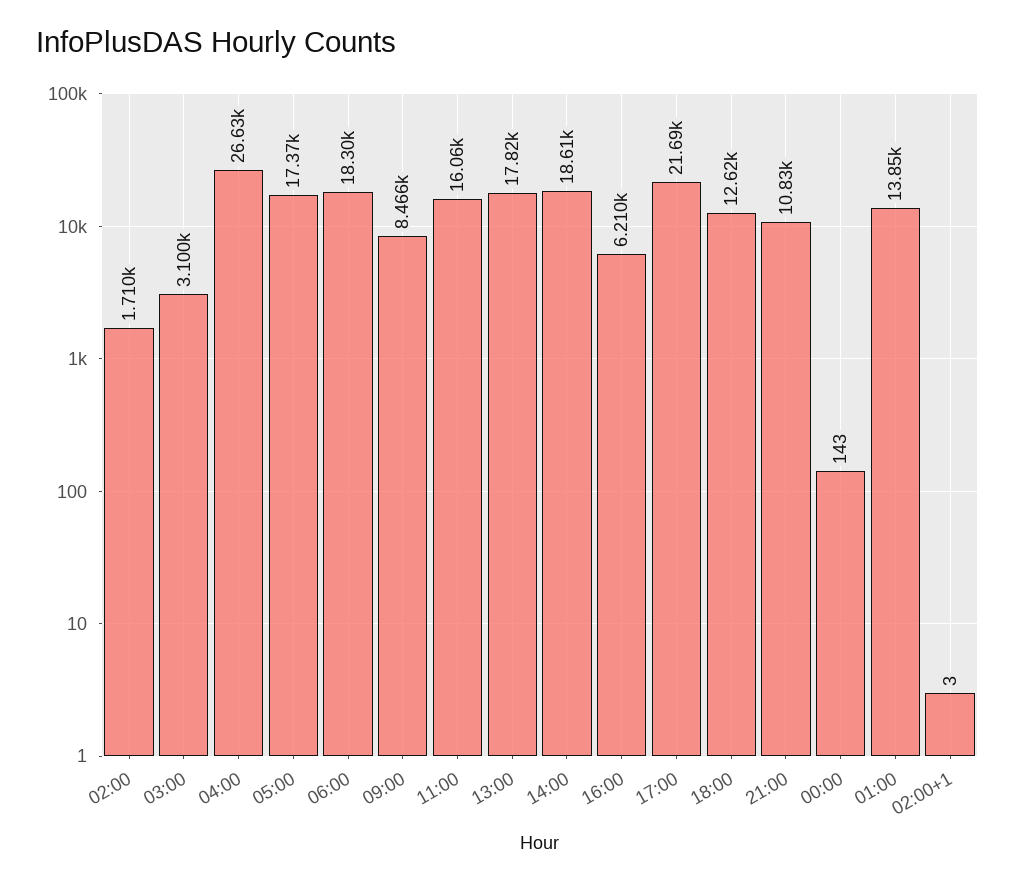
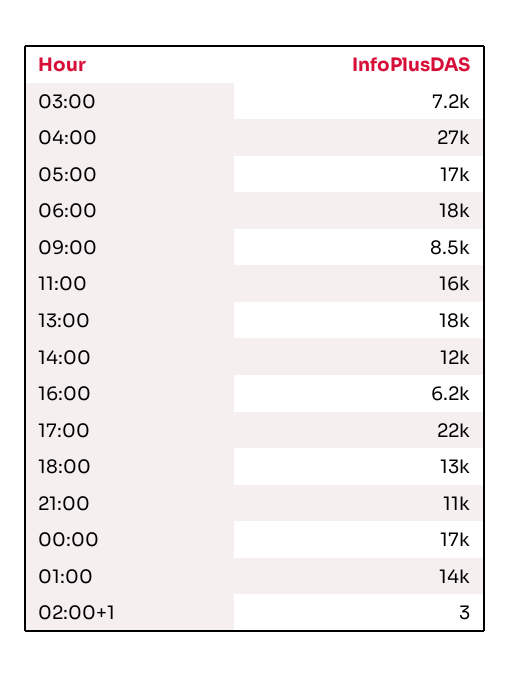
02:00: 1710 -> none
03:00: 3100 -> 7200
14:00: 18610 -> 12000
00:00: 143 -> 17000

